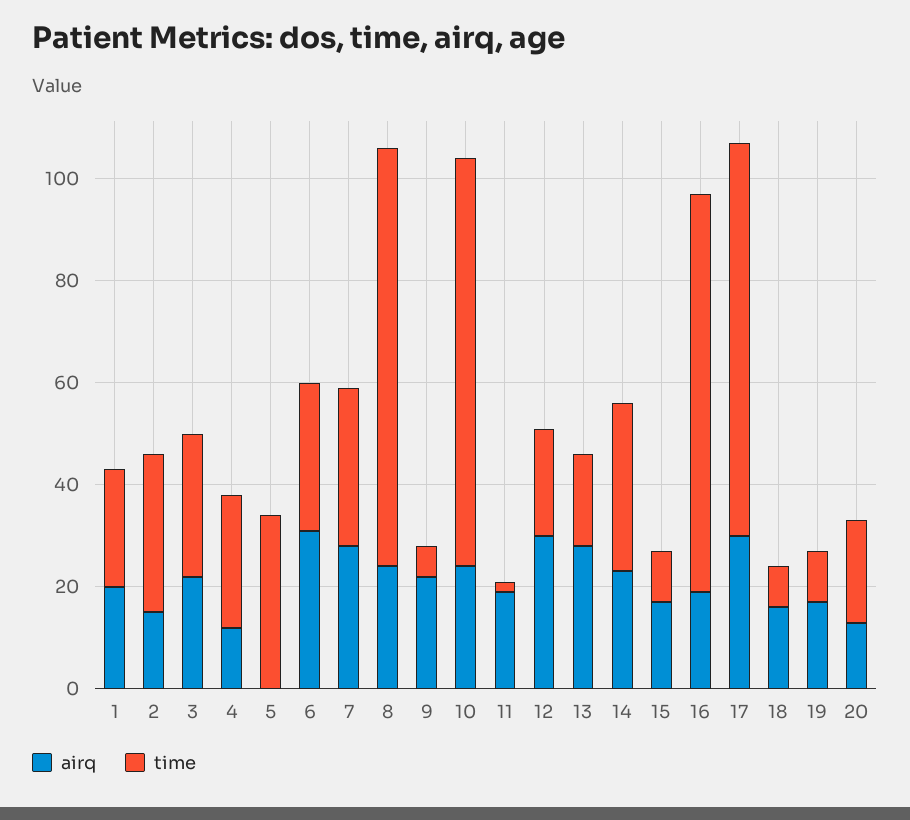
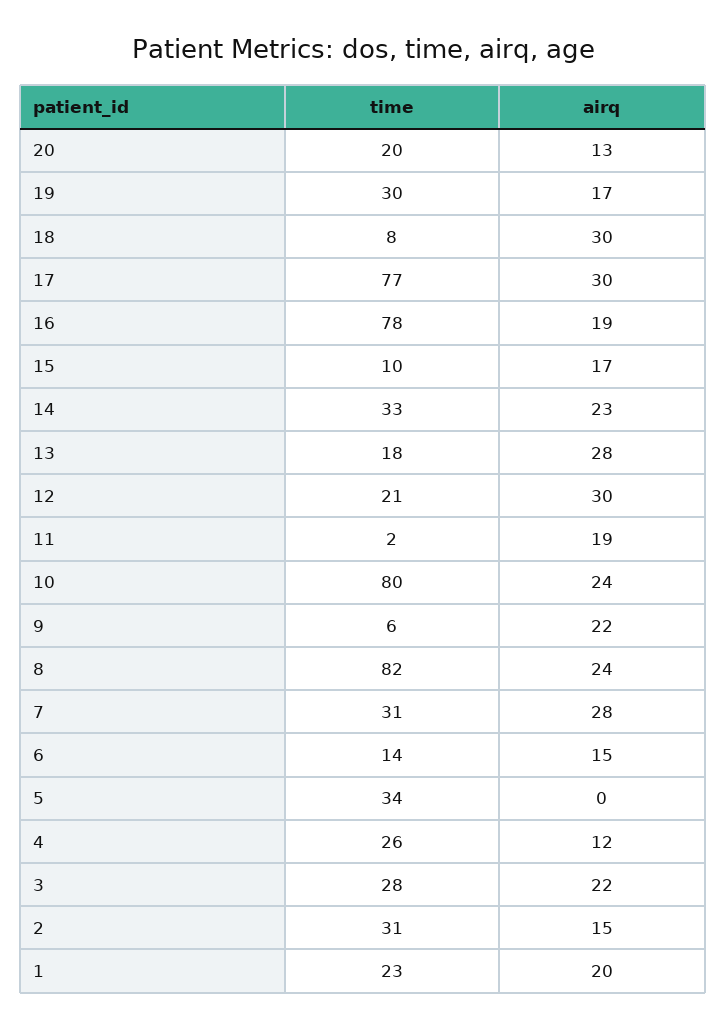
airq, 6: 30 -> 15
time, 6: 30 -> 14
airq, 18: 15 -> 30
time, 19: 10 -> 30

